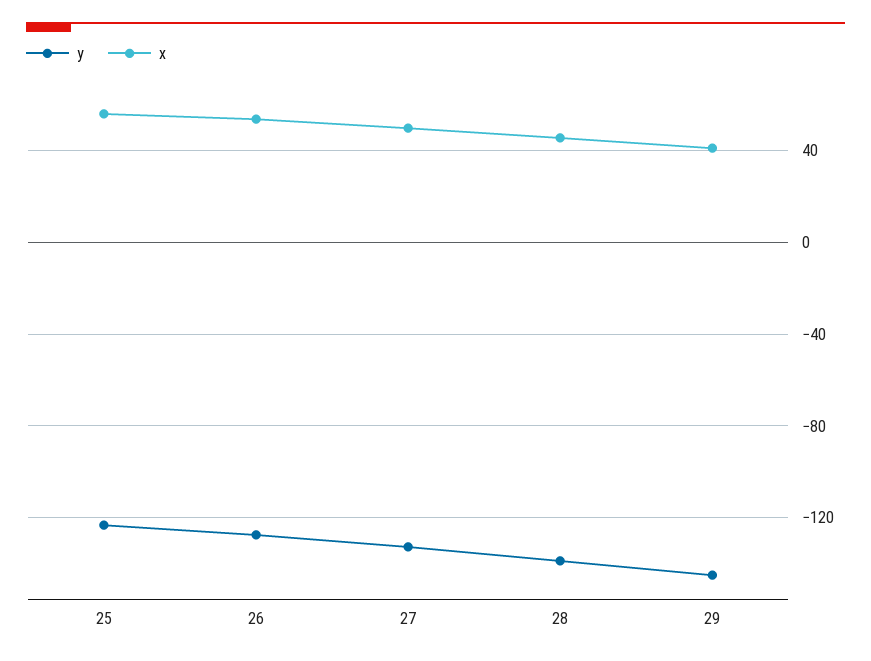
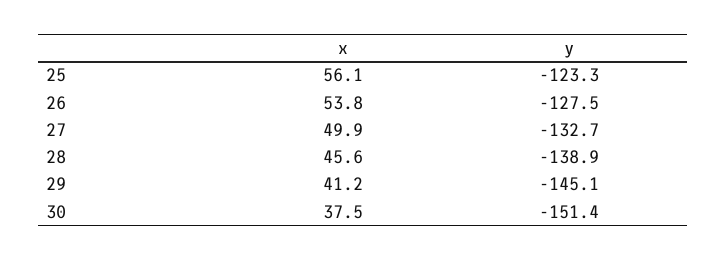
x, 30: none -> 37.5
y, 30: none -> -151.4

